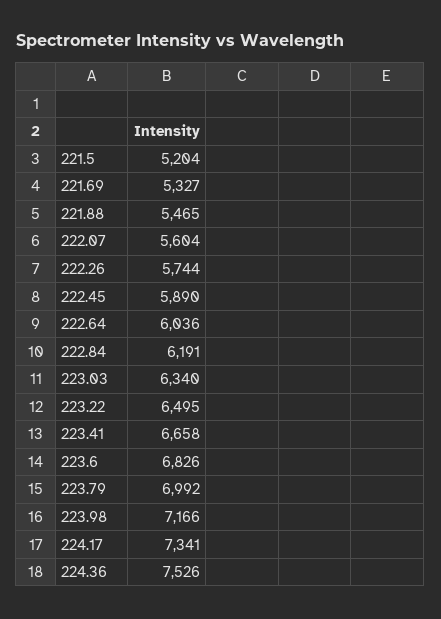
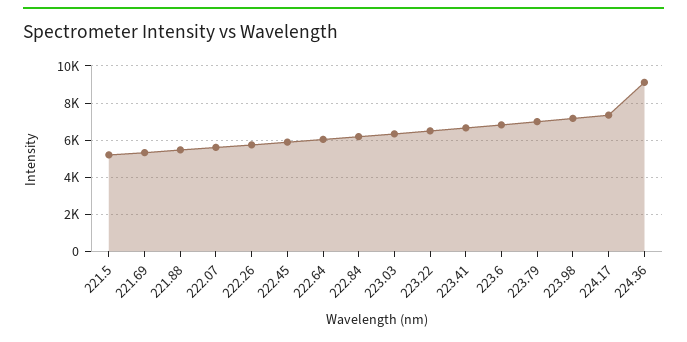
224.36: 7526 -> 9000

